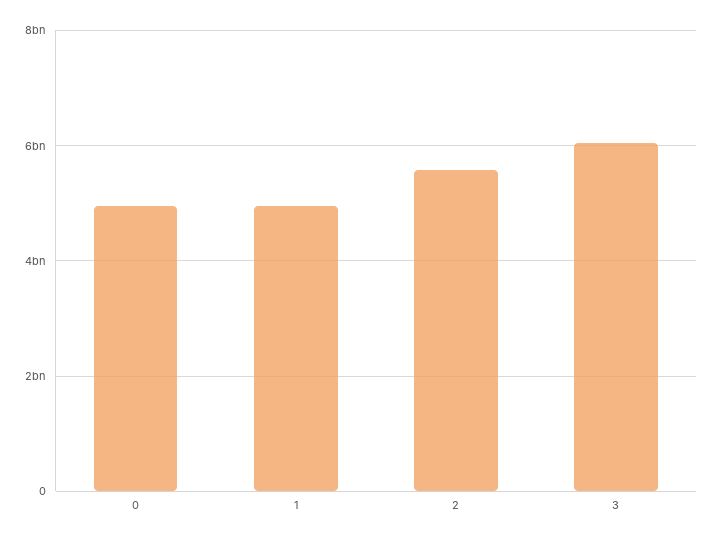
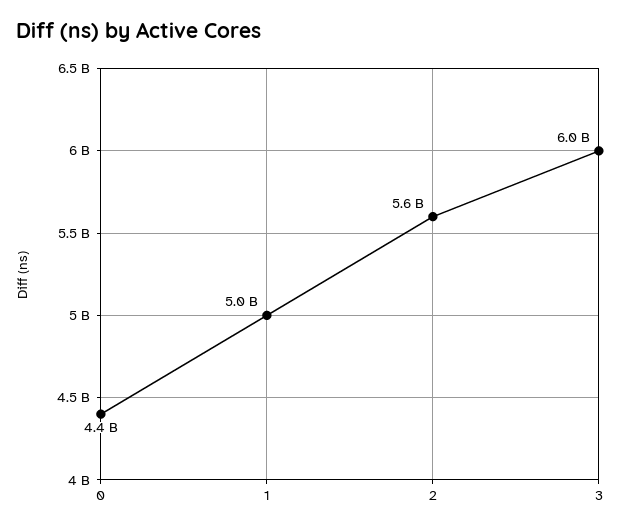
0: 5000000000 -> 4400000000

